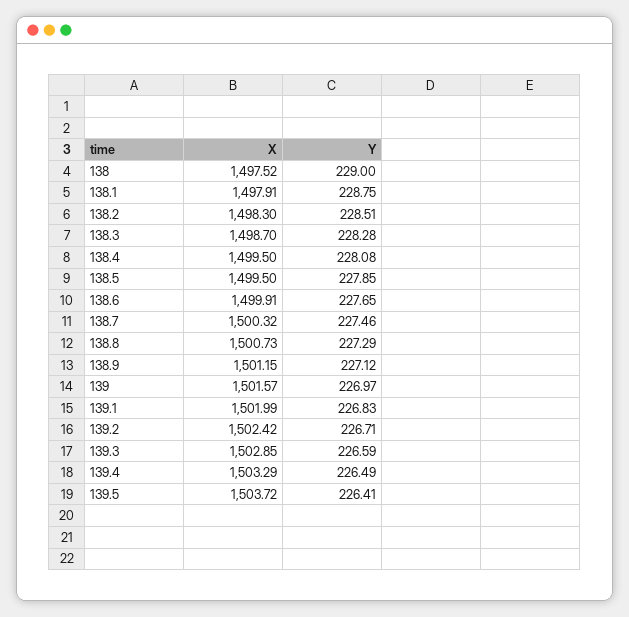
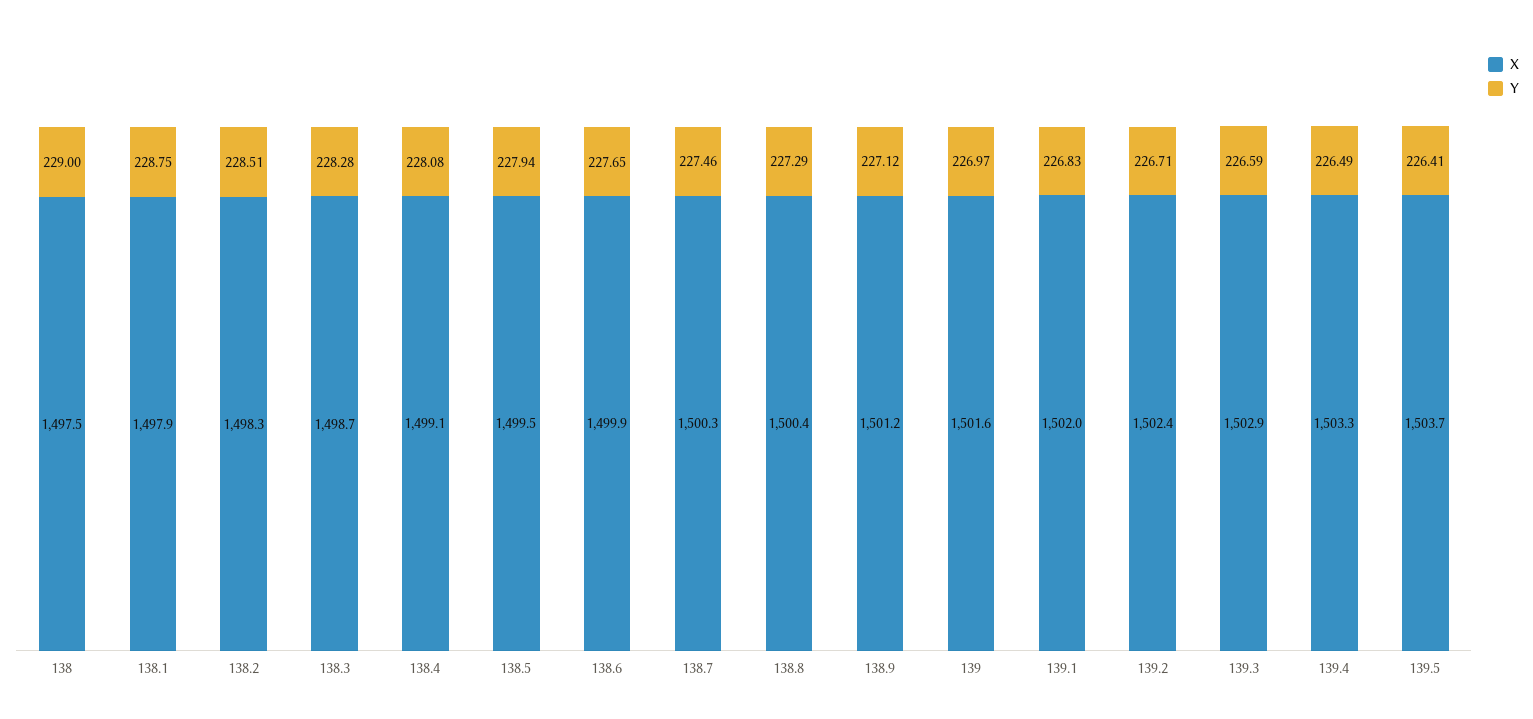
X, 138.4: 1499.5 -> 1499.1
Y, 138.5: 227.85 -> 227.94
X, 138.8: 1500.73 -> 1500.4

